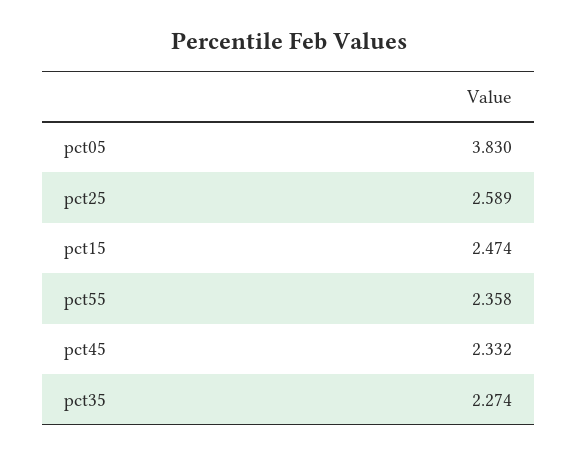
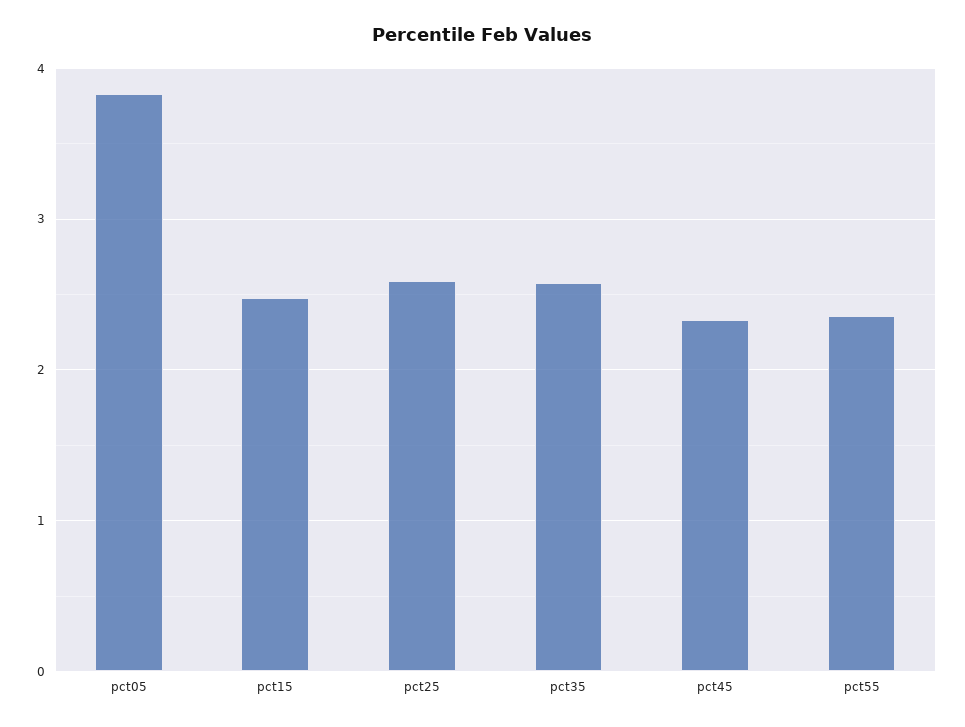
pct35: 2.274 -> 2.6

